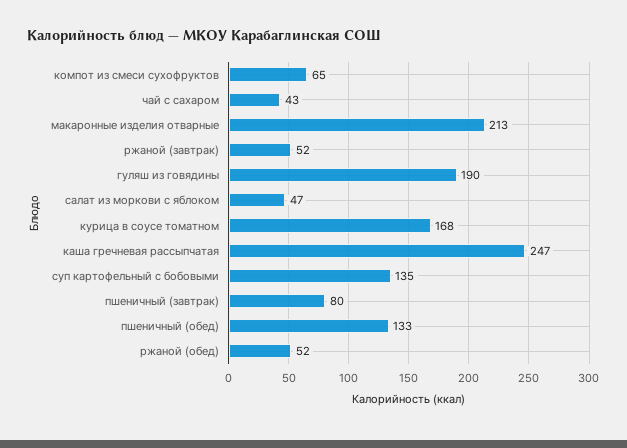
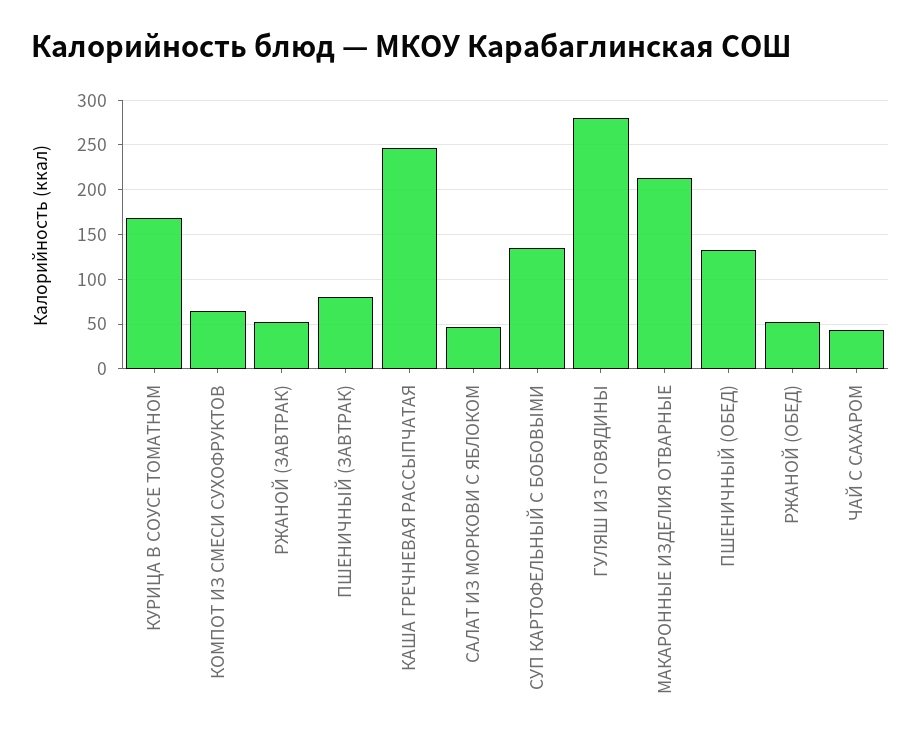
гуляш из говядины: 190 -> 280

